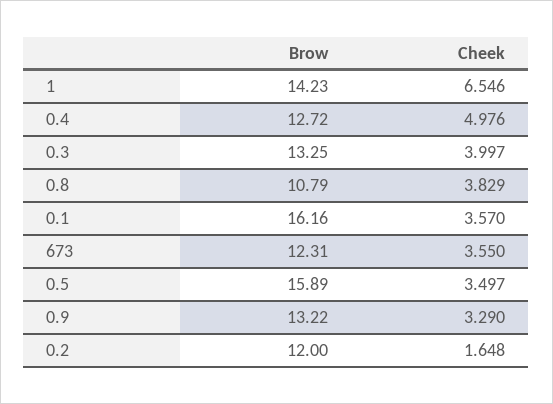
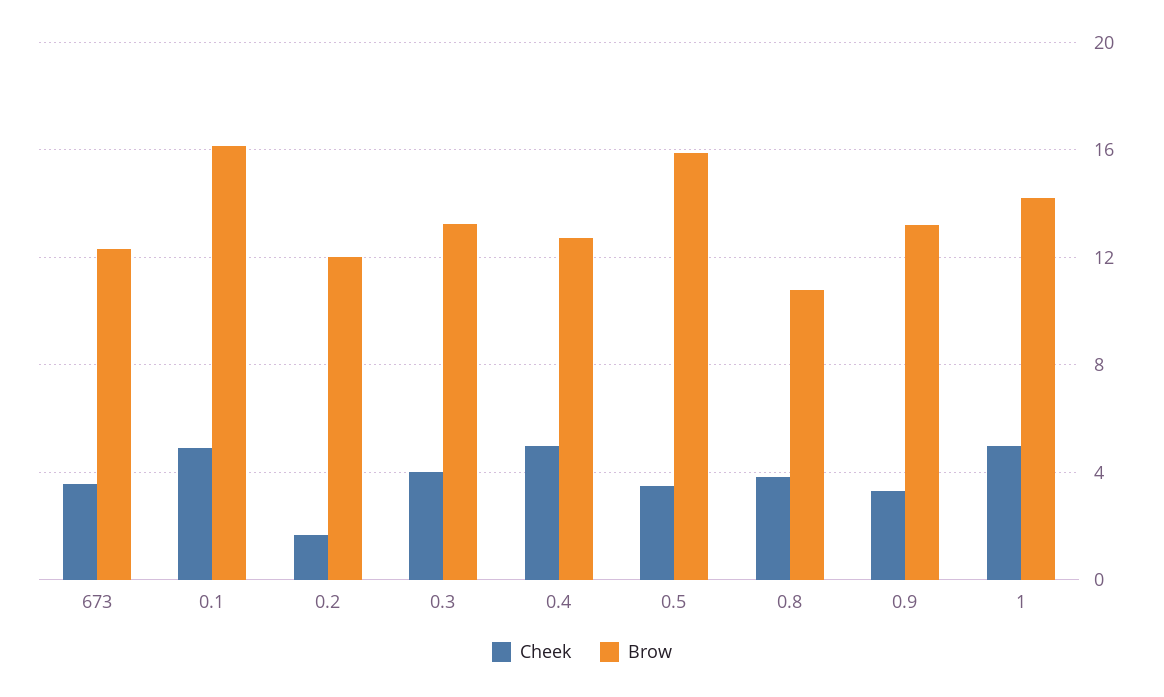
Cheek, 1: 6.546 -> 5
Cheek, 0.1: 3.57 -> 5

